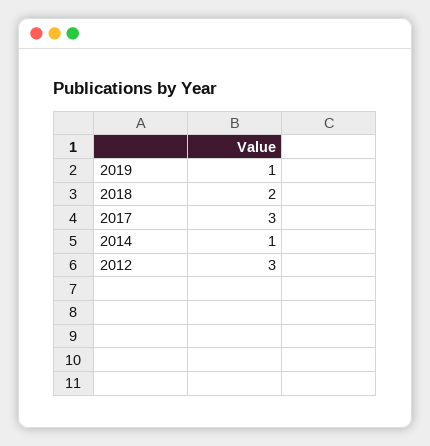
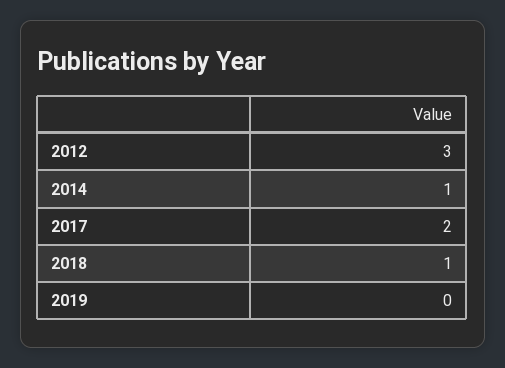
2019: 1 -> 0
2018: 2 -> 1
2017: 3 -> 2

